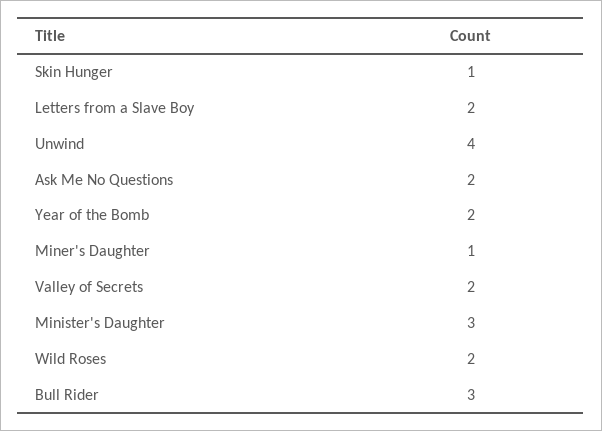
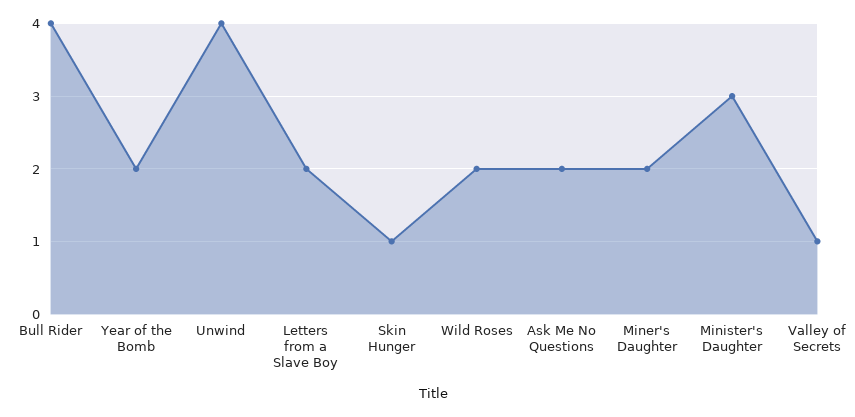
Miner's Daughter: 1 -> 2
Valley of Secrets: 2 -> 1
Bull Rider: 3 -> 4

